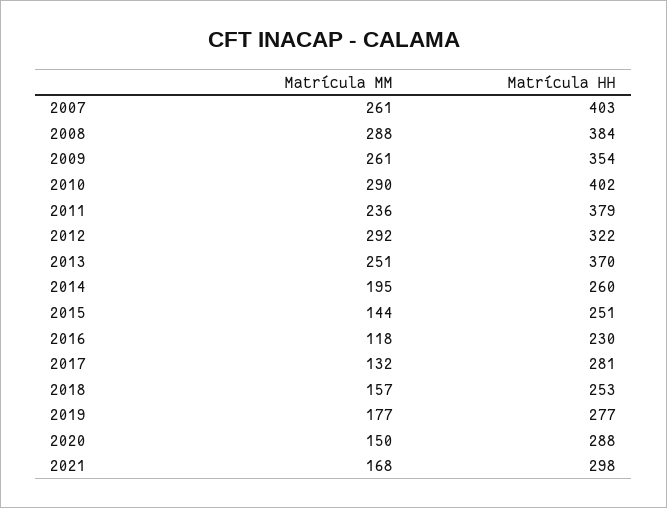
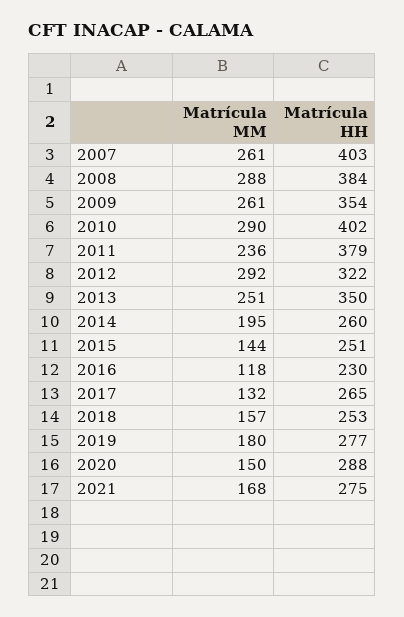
Matrícula HH, 2013: 370 -> 350
Matrícula HH, 2017: 281 -> 265
Matrícula MM, 2019: 177 -> 180
Matrícula HH, 2021: 298 -> 275

